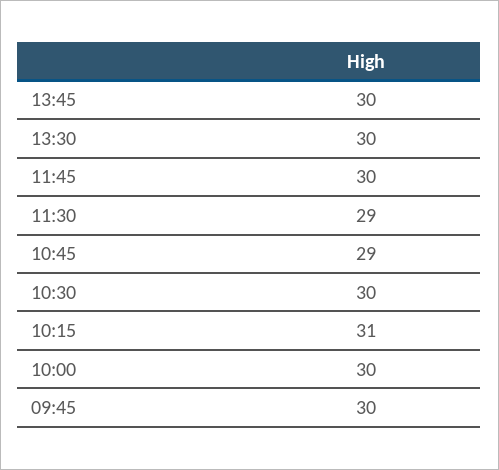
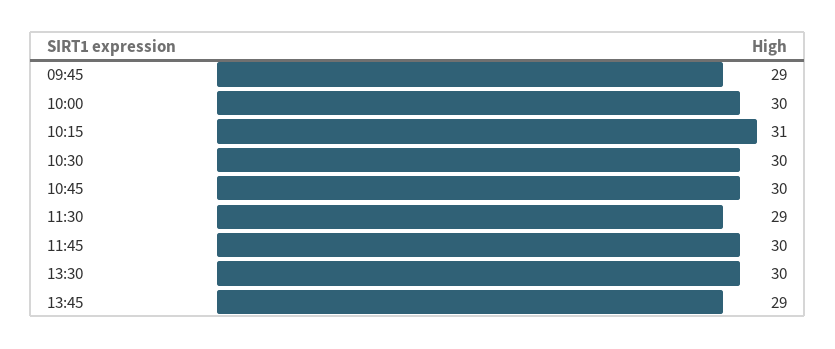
13:45: 30 -> 29
10:45: 29 -> 30
09:45: 30 -> 29

